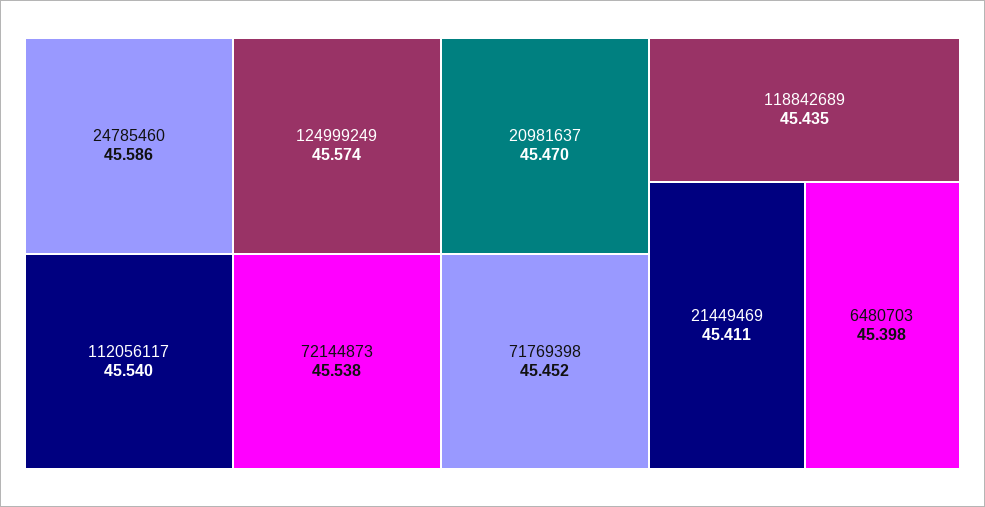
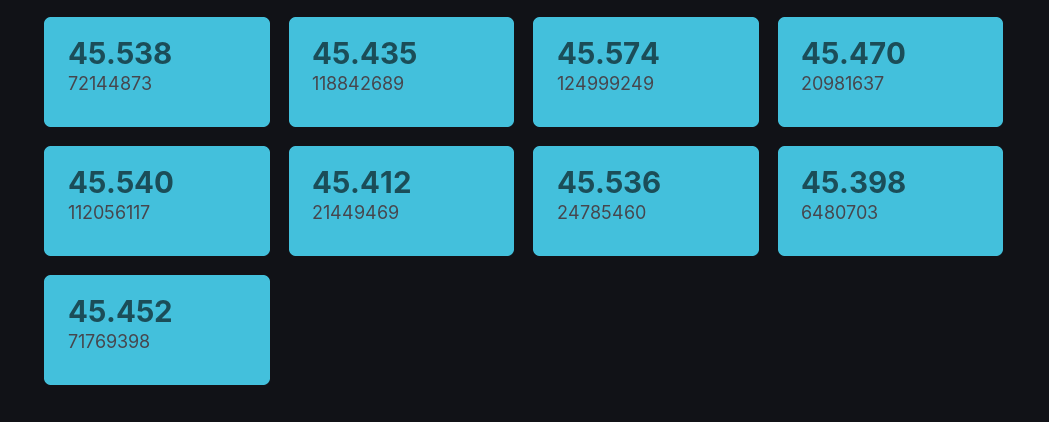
24785460: 45.586 -> 45.536
21449469: 45.411 -> 45.412

